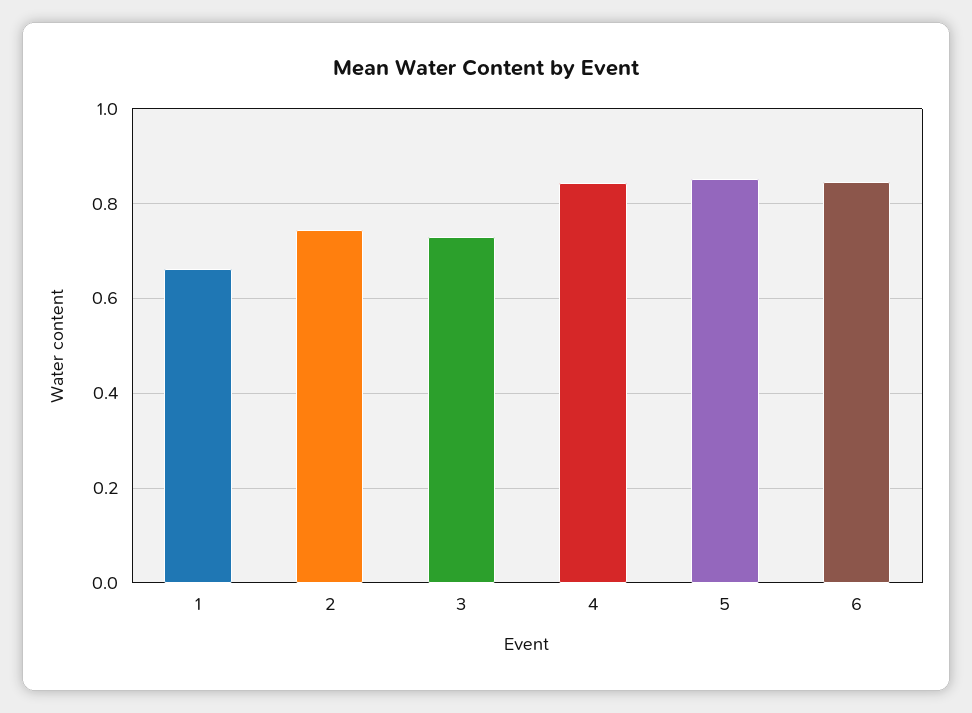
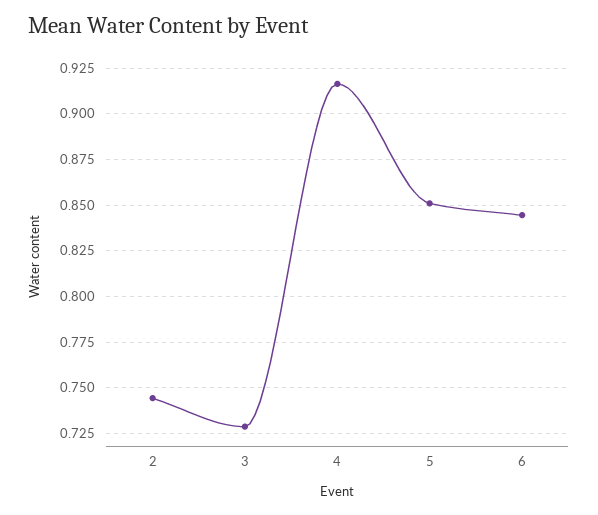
1: 0.66 -> none
4: 0.84 -> 0.915

